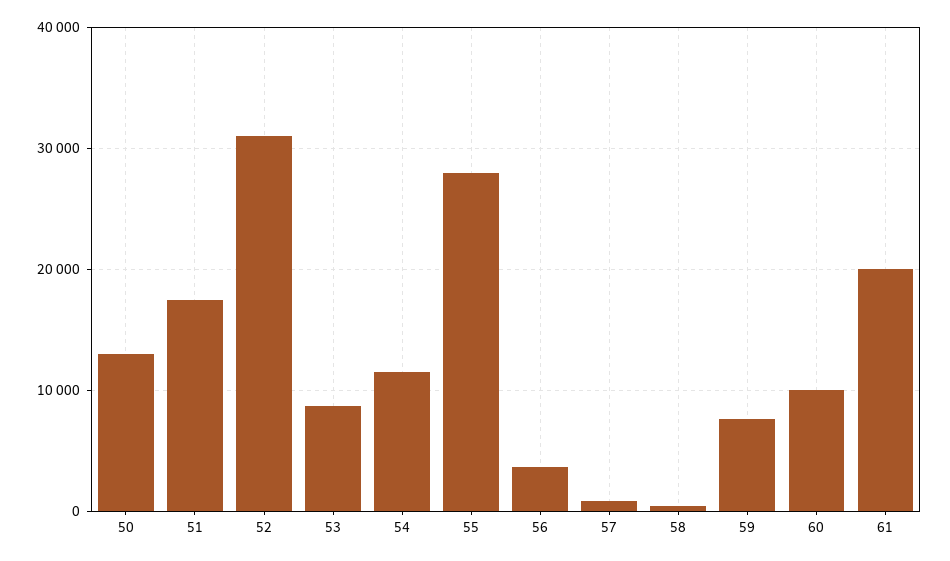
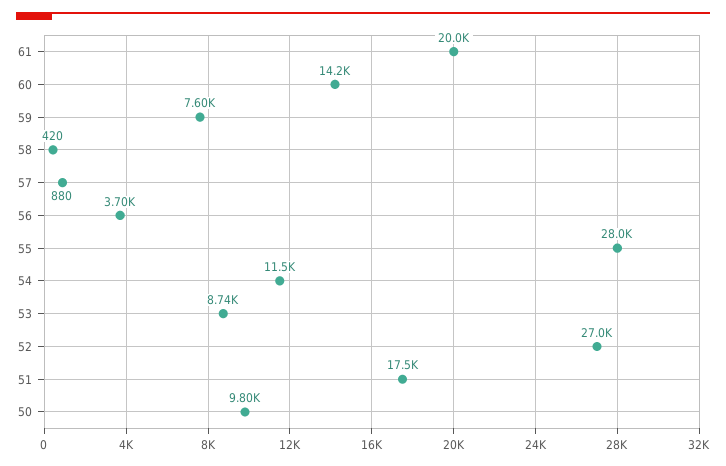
50: 13000 -> 9800
52: 31000 -> 27000
60: 10000 -> 14200

